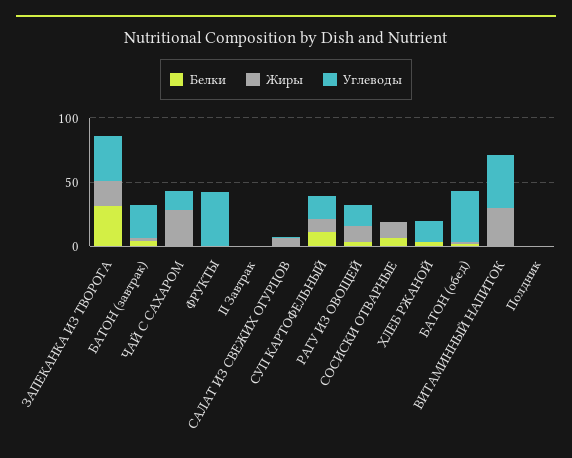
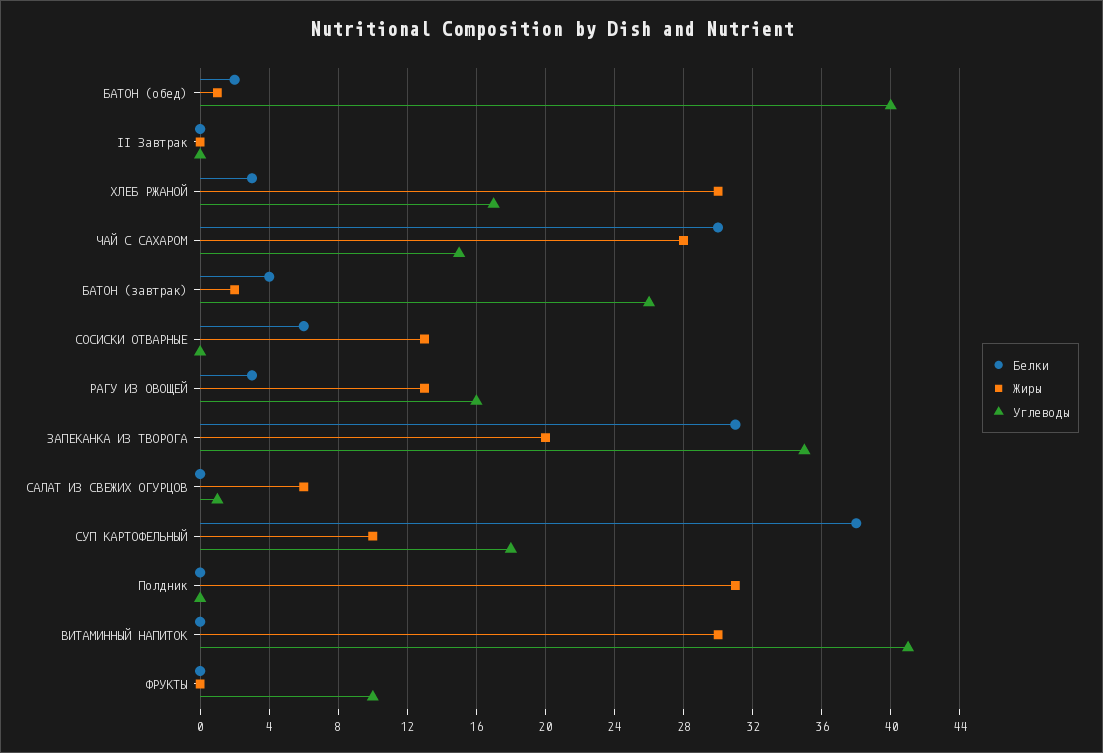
Белки, ЧАЙ С САХАРОМ: 0 -> 30
Углеводы, ФРУКТЫ: 40 -> 10
Белки, СУП КАРТОФЕЛЬНЫЙ: 10 -> 38
Жиры, ХЛЕБ РЖАНОЙ: 0 -> 30
Жиры, Полдник: 0 -> 31

